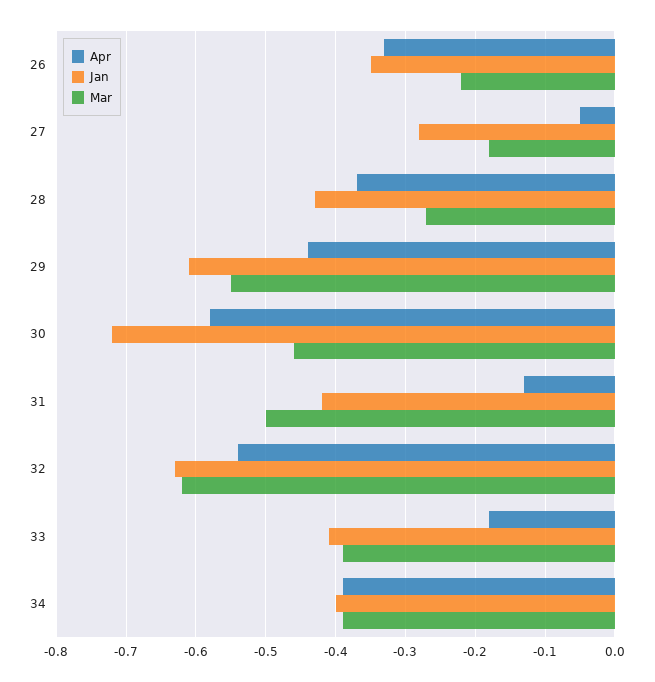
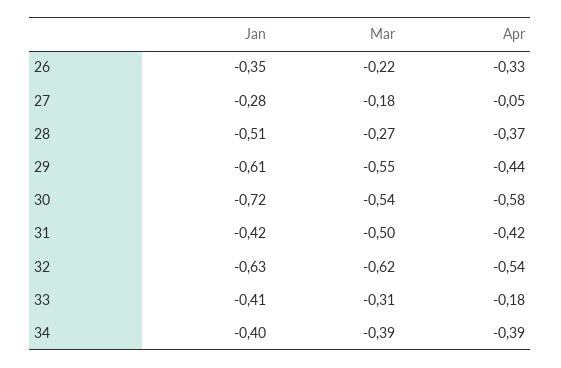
Jan, 28: -0.43 -> -0.51
Mar, 30: -0.46 -> -0.54
Apr, 31: -0.13 -> -0.42
Mar, 33: -0.39 -> -0.31

